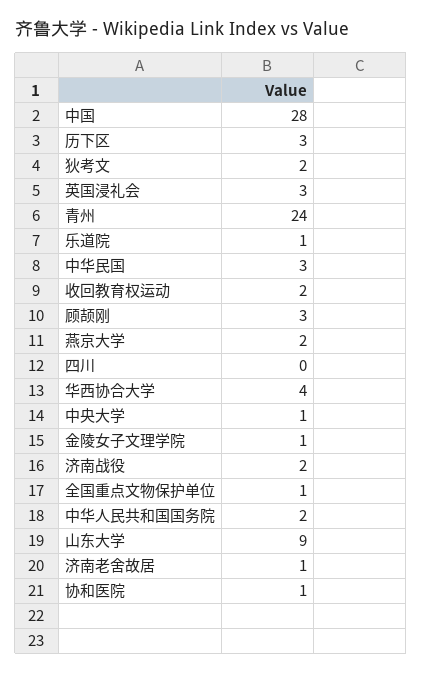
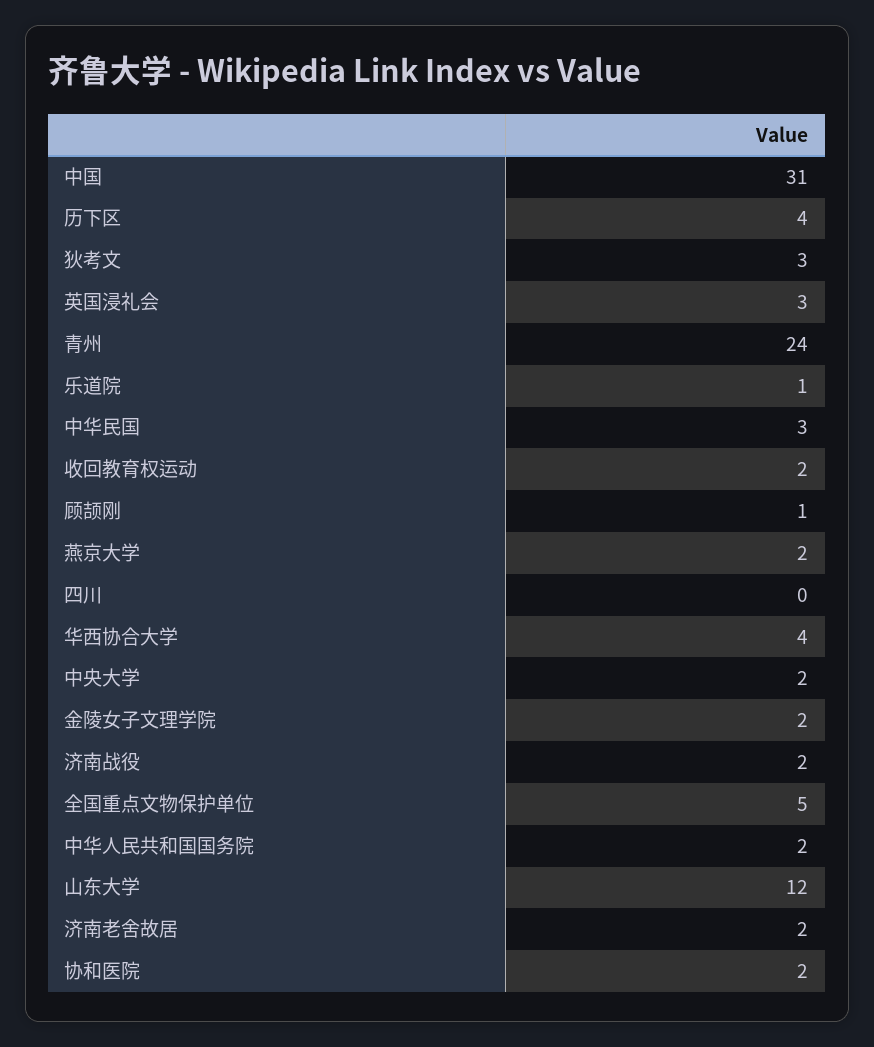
中国: 28 -> 31
历下区: 3 -> 4
狄考文: 2 -> 3
顾颉刚: 3 -> 1
中央大学: 1 -> 2
金陵女子文理学院: 1 -> 2
全国重点文物保护单位: 1 -> 5
山东大学: 9 -> 12
济南老舍故居: 1 -> 2
协和医院: 1 -> 2

